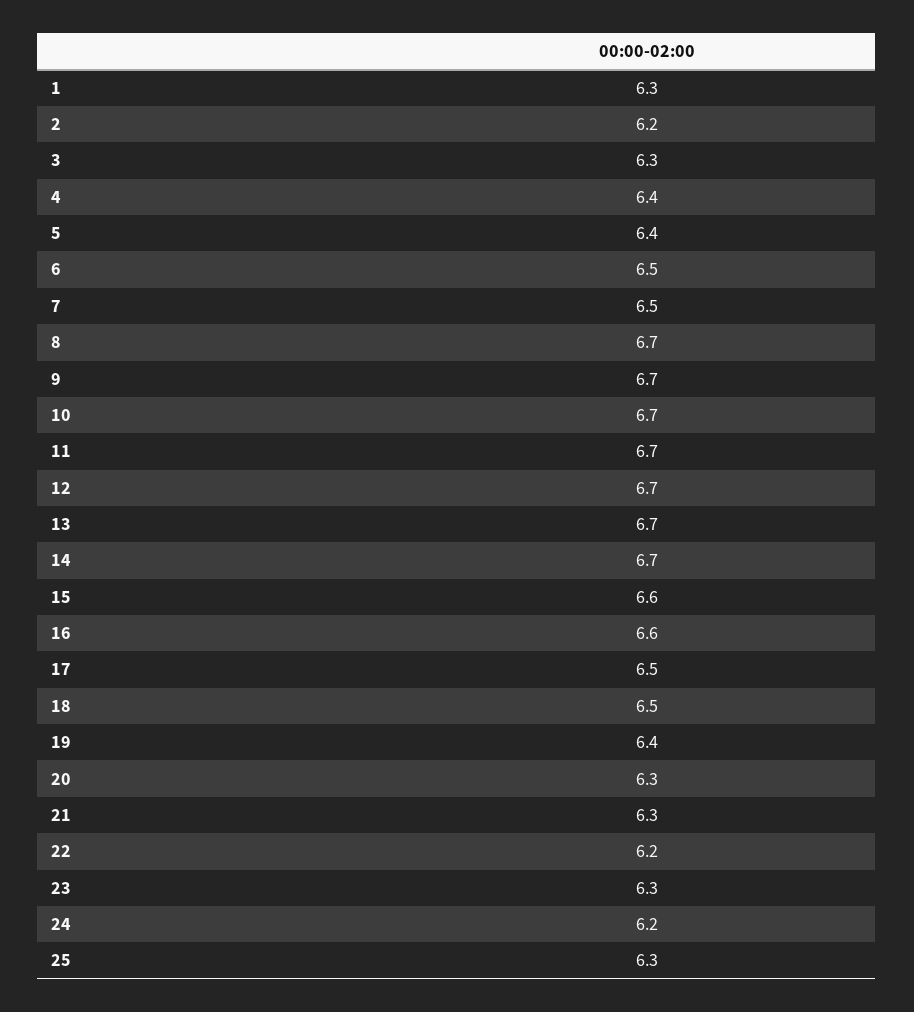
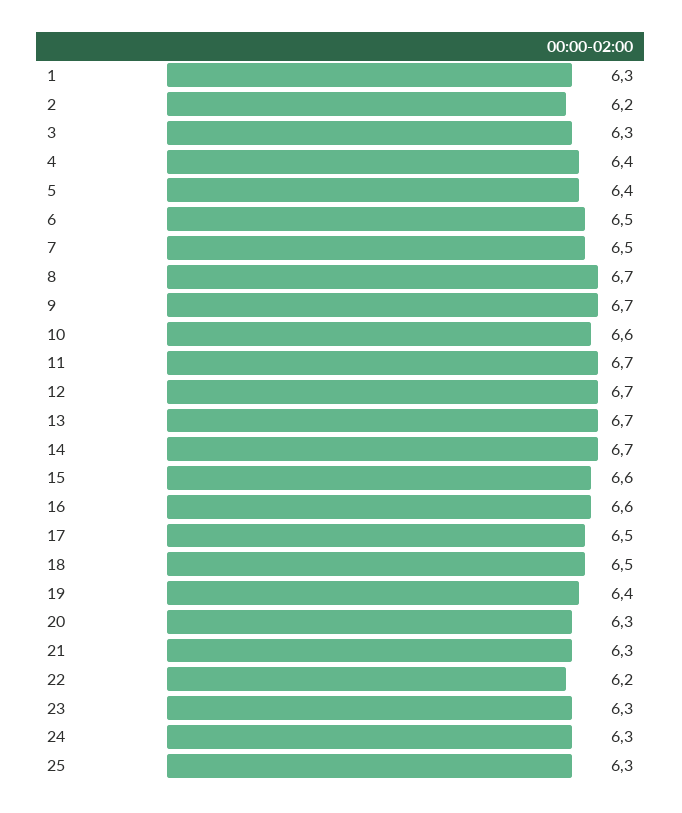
10: 6.7 -> 6.6
24: 6.2 -> 6.3

